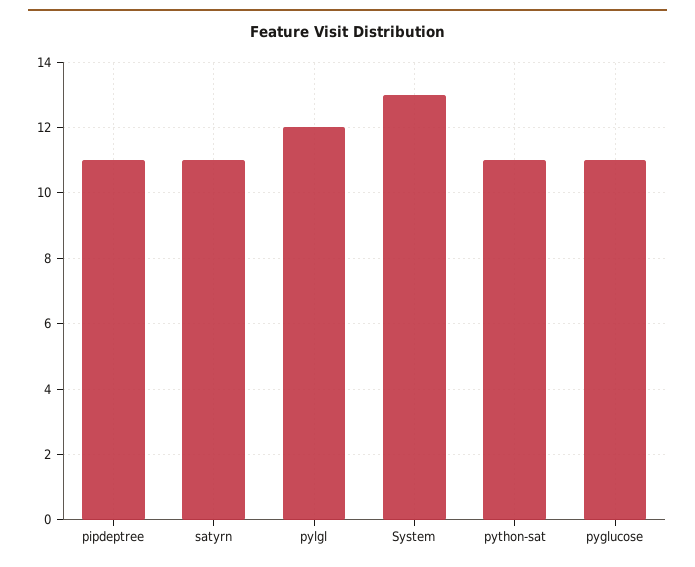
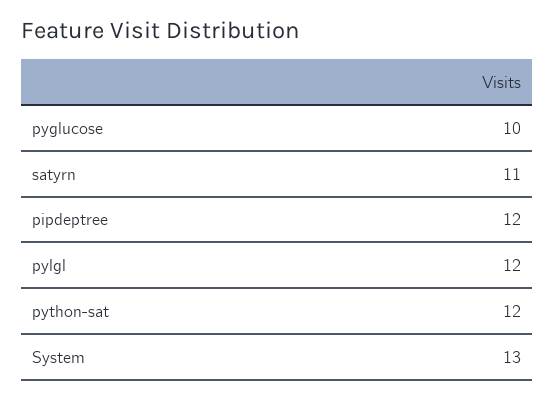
pipdeptree: 11 -> 12
python-sat: 11 -> 12
pyglucose: 11 -> 10

